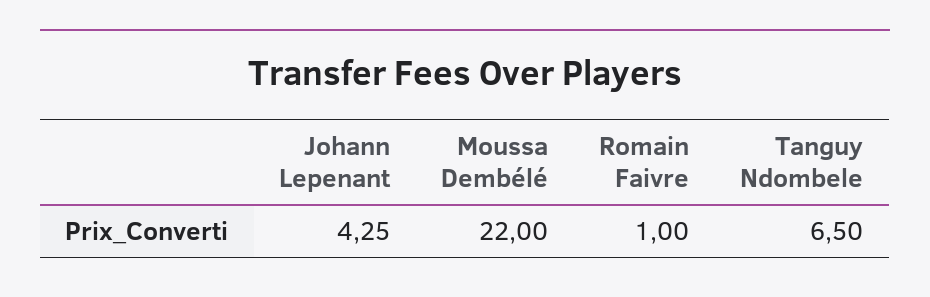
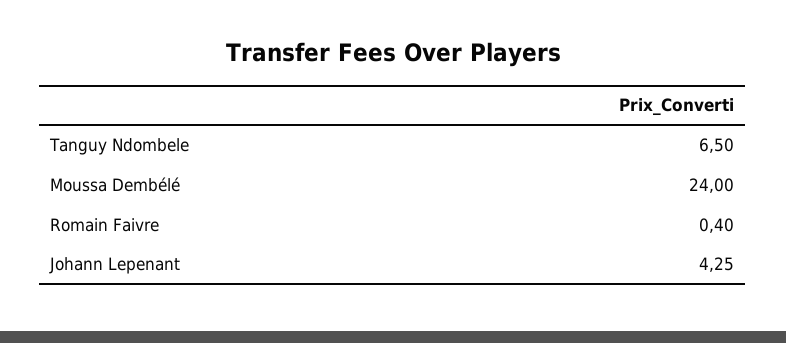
Moussa Dembélé: 22 -> 24
Romain Faivre: 1 -> 0.4

